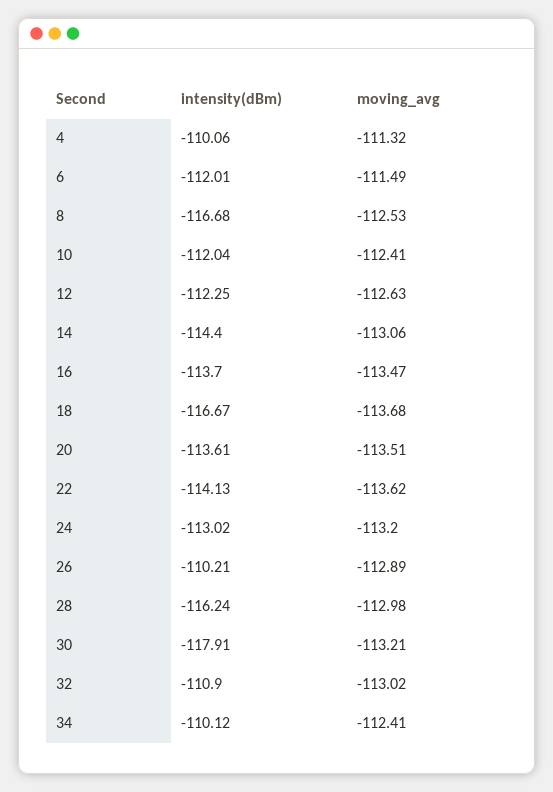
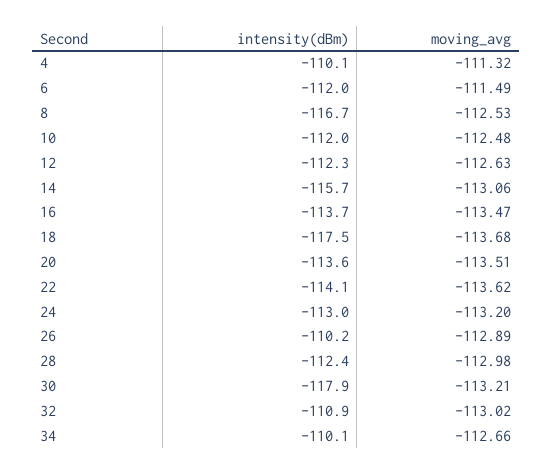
moving_avg, 10: -112.41 -> -112.48
intensity(dBm), 14: -114.4 -> -115.7
intensity(dBm), 18: -116.67 -> -117.5
intensity(dBm), 28: -116.24 -> -112.4
moving_avg, 34: -112.41 -> -112.66

